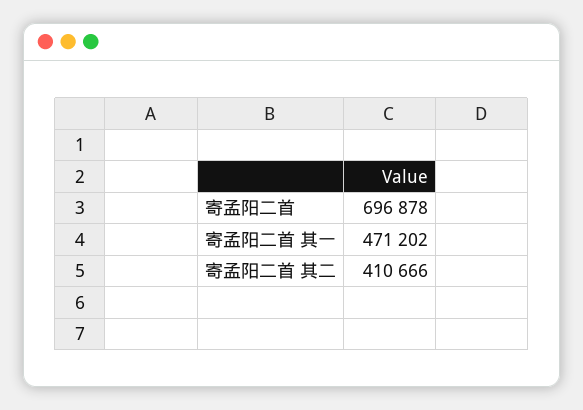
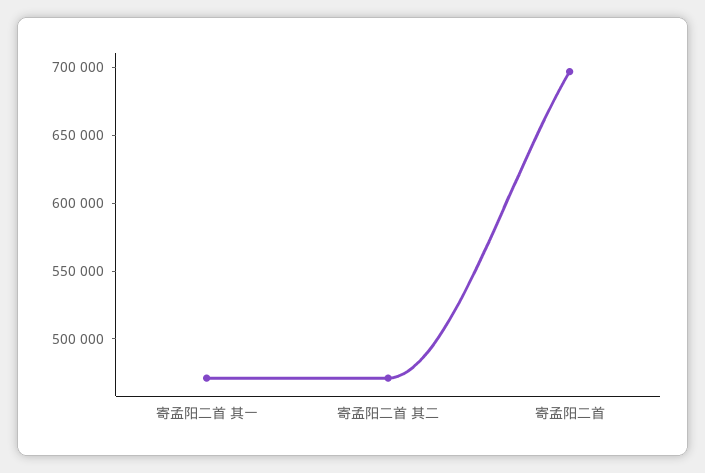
寄孟阳二首 其二: 410666 -> 470000

